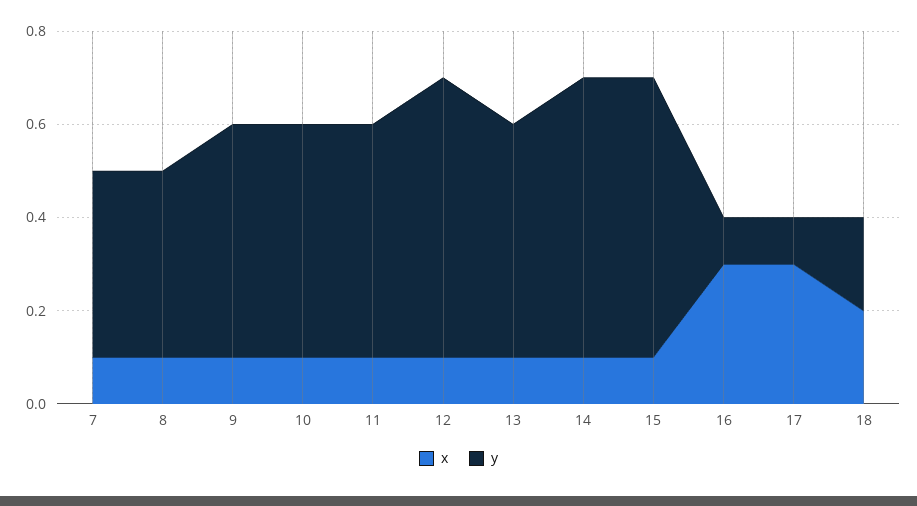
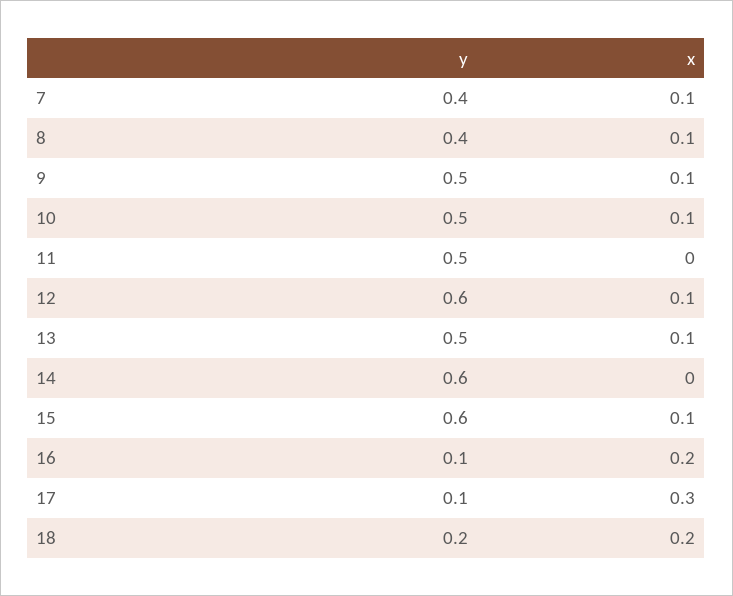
x, 11: 0.1 -> 0
x, 14: 0.1 -> 0
x, 16: 0.3 -> 0.2

